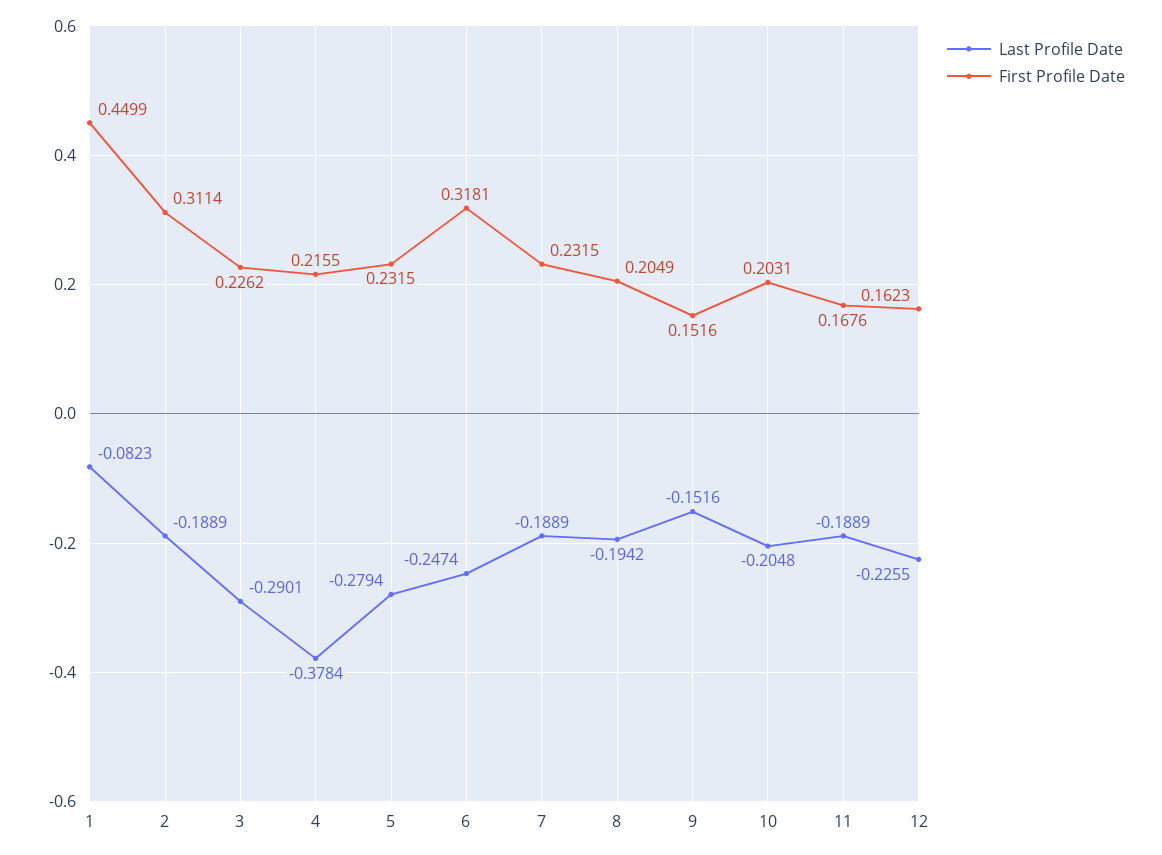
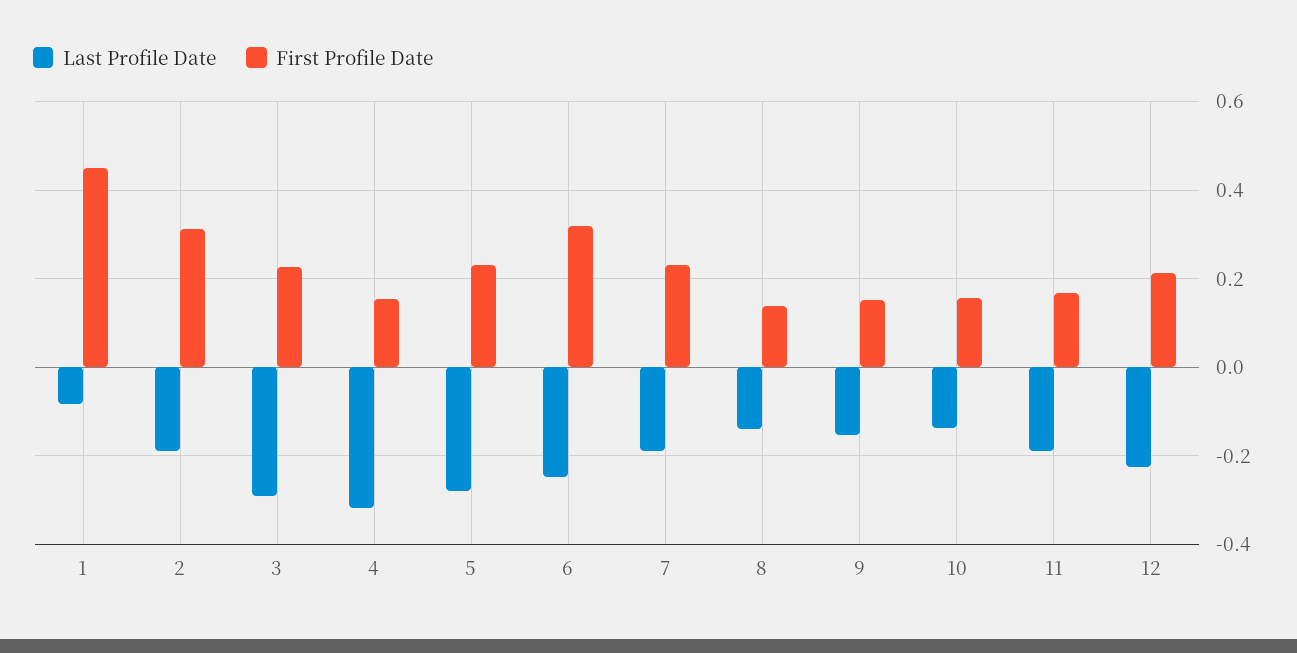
Last Profile Date, 4: -0.3784 -> -0.32
First Profile Date, 4: 0.2155 -> 0.16
Last Profile Date, 8: -0.1942 -> -0.14
First Profile Date, 8: 0.2049 -> 0.14
Last Profile Date, 10: -0.2048 -> -0.14
First Profile Date, 10: 0.2031 -> 0.16
First Profile Date, 12: 0.1623 -> 0.22

